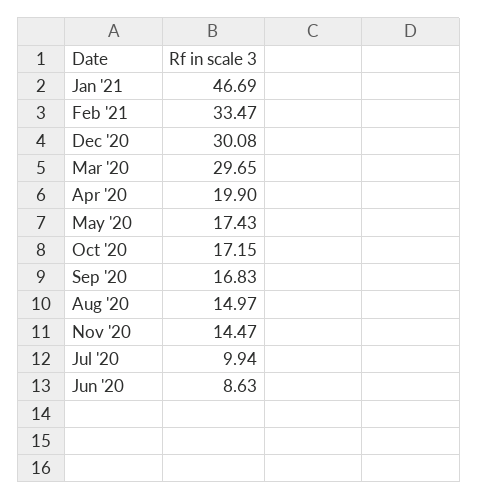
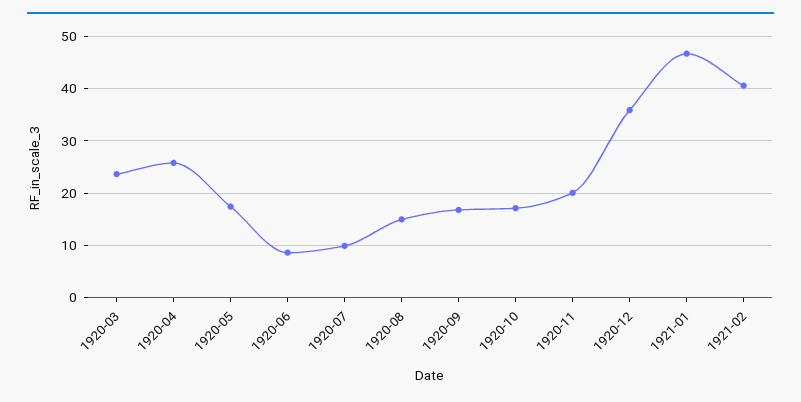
Feb '21: 33.47 -> 40
Dec '20: 30.08 -> 36
Mar '20: 29.65 -> 24
Apr '20: 19.9 -> 26
Nov '20: 14.47 -> 20

